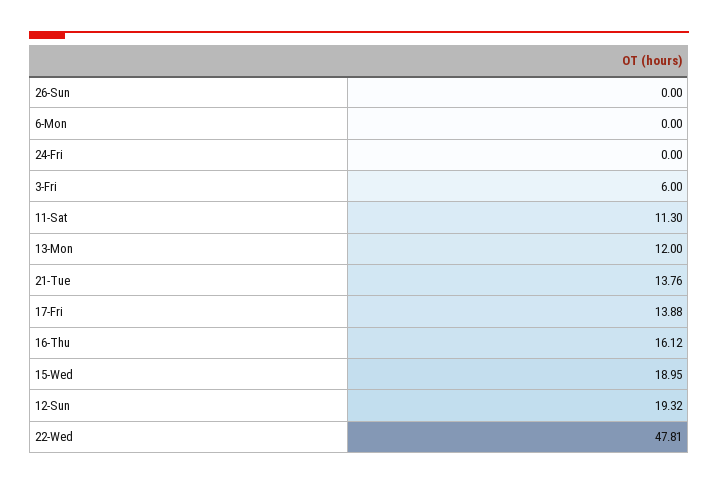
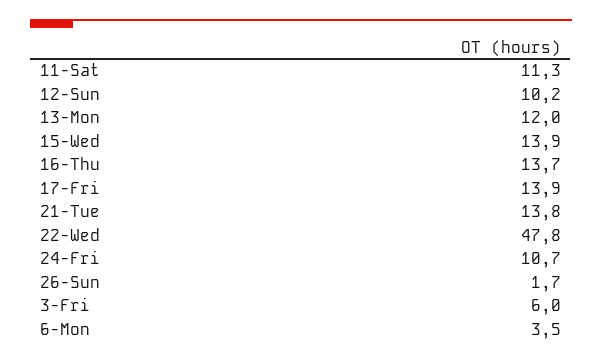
26-Sun: 0 -> 1.7
6-Mon: 0 -> 3.5
24-Fri: 0 -> 10.7
16-Thu: 16.12 -> 13.7
15-Wed: 18.95 -> 13.9
12-Sun: 19.32 -> 10.2

